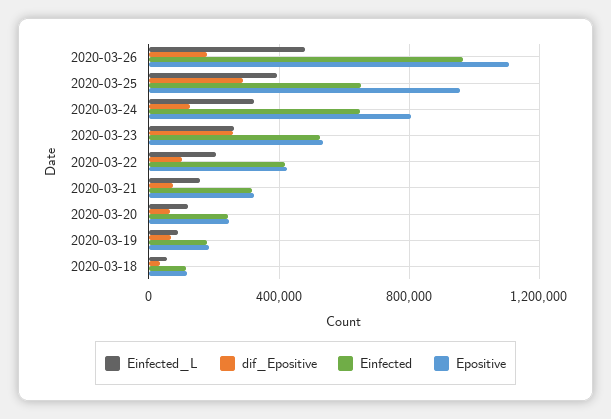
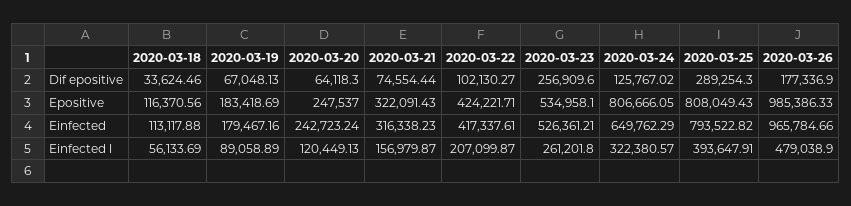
Epositive, 2020-03-26: 1100000 -> 985386.33
Einfected, 2020-03-25: 650000 -> 793522.82
Epositive, 2020-03-25: 950000 -> 808049.43

